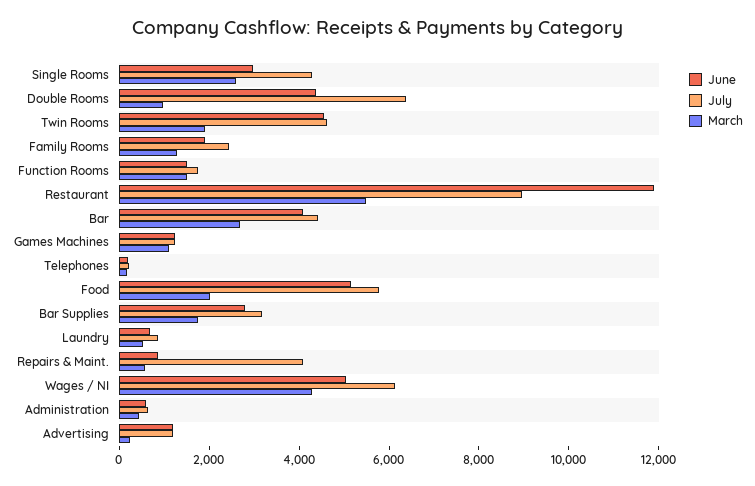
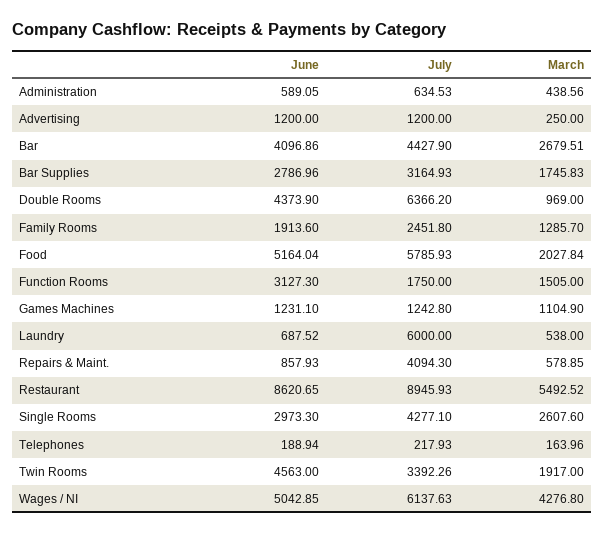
July, Twin Rooms: 4500 -> 3392.26
June, Function Rooms: 1500 -> 3127.3
June, Restaurant: 12000 -> 8620.65
July, Laundry: 1000 -> 6000

